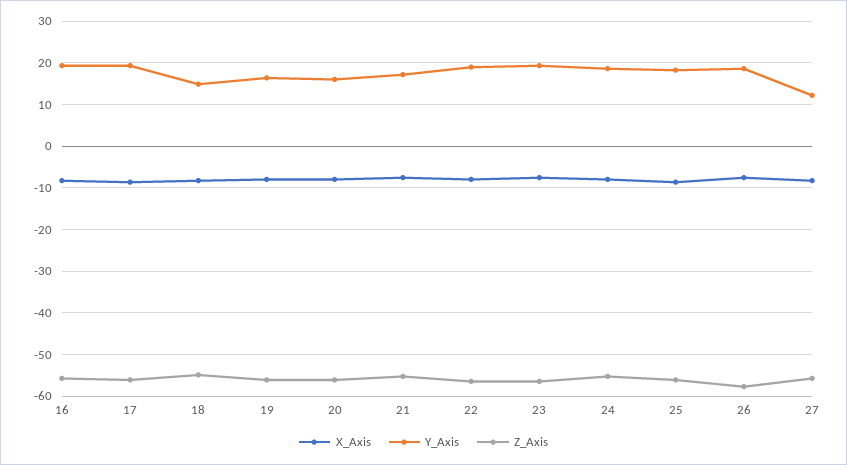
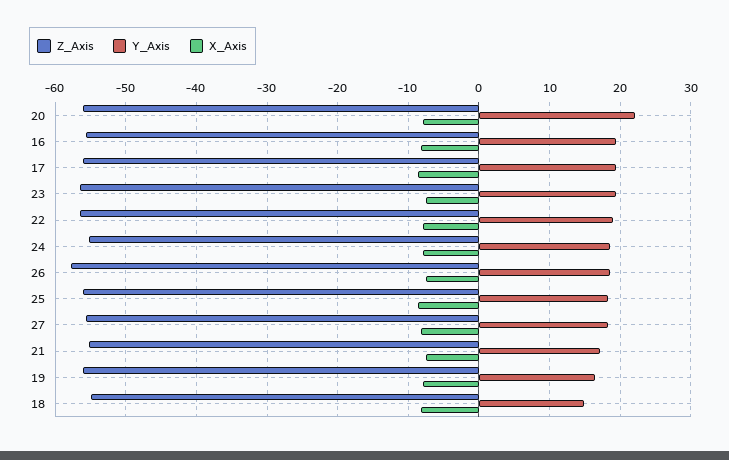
Y_Axis, 20: 16 -> 22
Y_Axis, 27: 12 -> 18

